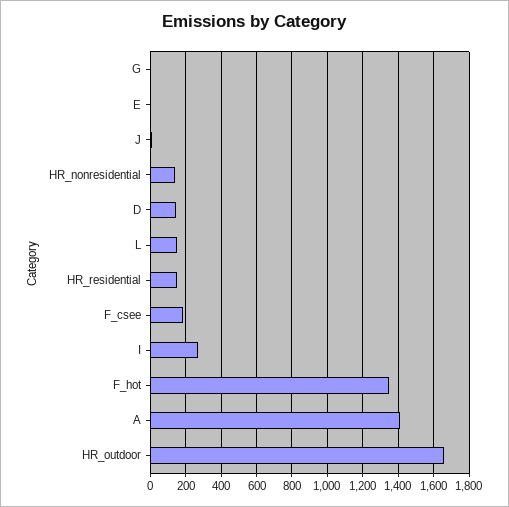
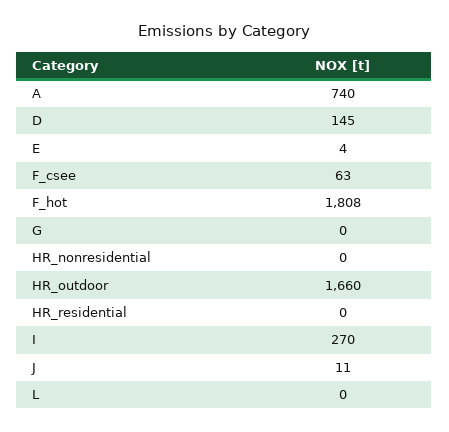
HR_nonresidential: 150 -> 0
L: 150 -> 0
HR_residential: 150 -> 0
F_csee: 200 -> 63
F_hot: 1350 -> 1808
A: 1400 -> 740

